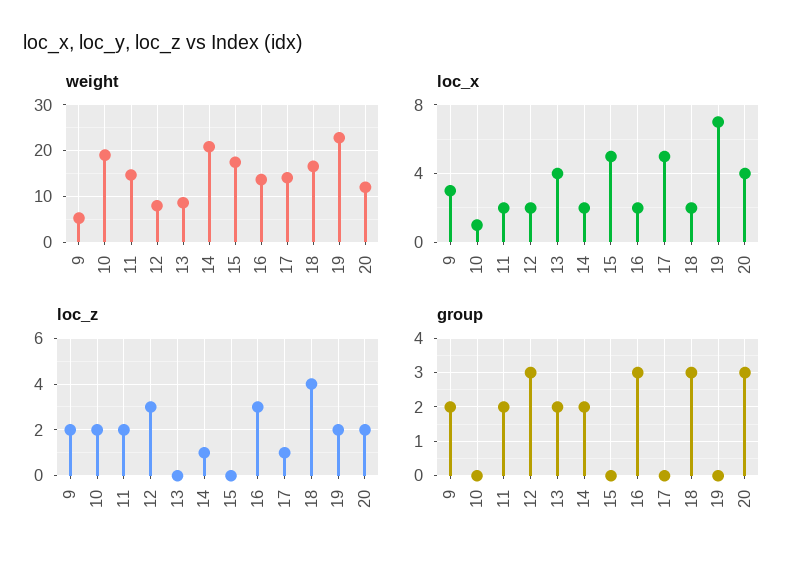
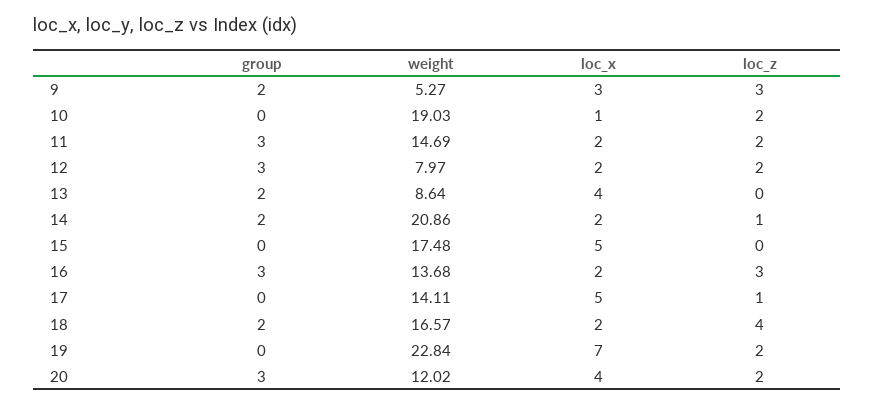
loc_z, 9: 2 -> 3
loc_z, 12: 3 -> 2
group, 11: 2 -> 3
group, 18: 3 -> 2

